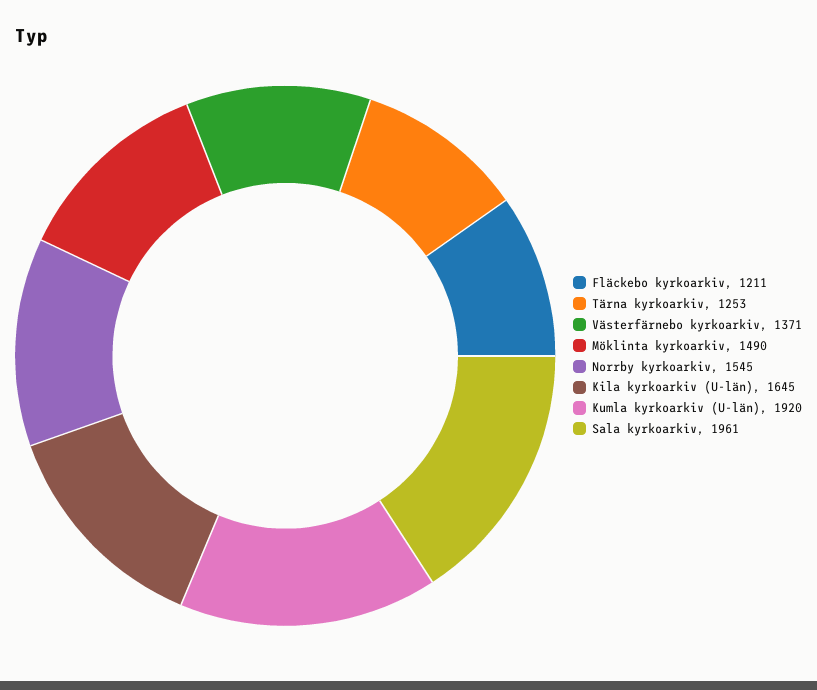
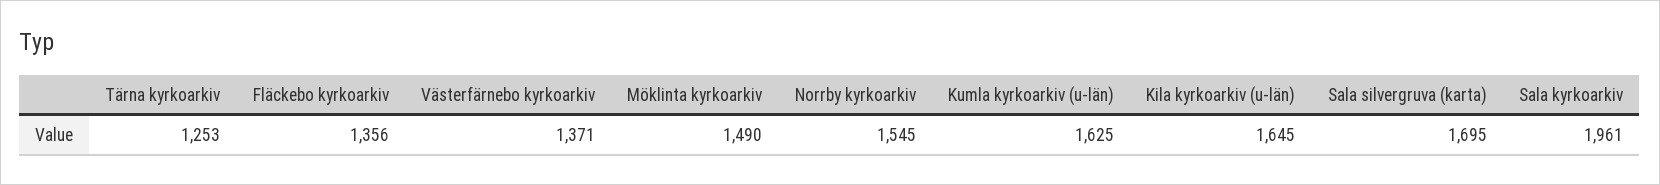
Fläckebo kyrkoarkiv: 1211 -> 1356
Kumla kyrkoarkiv (U-län): 1920 -> 1625
Sala silvergruva (karta): none -> 1695

